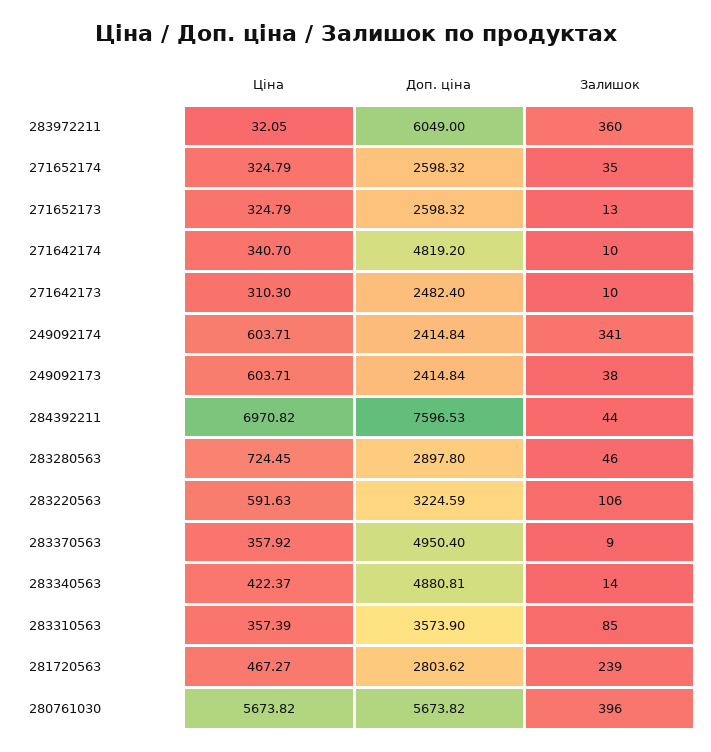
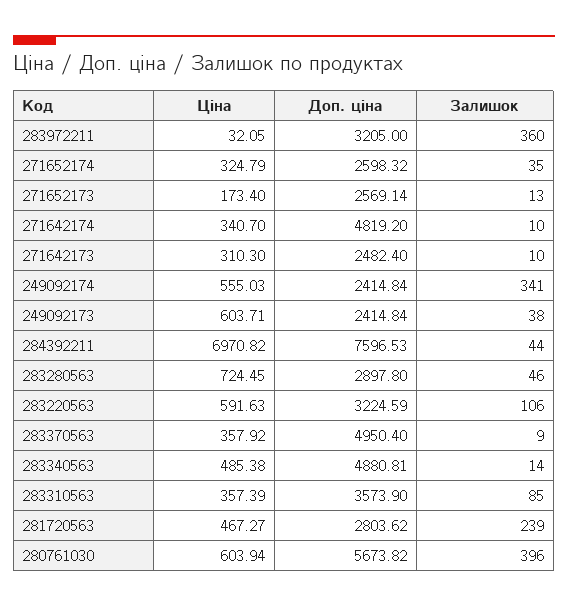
Доп. ціна, 283972211: 6049 -> 3205
Ціна, 271652173: 324.79 -> 173.4
Доп. ціна, 271652173: 2598.32 -> 2569.14
Ціна, 249092174: 603.71 -> 555.03
Ціна, 283340563: 422.37 -> 485.38
Ціна, 280761030: 5673.82 -> 603.94

